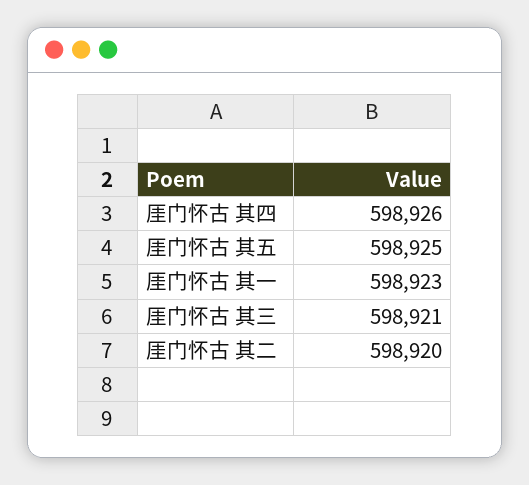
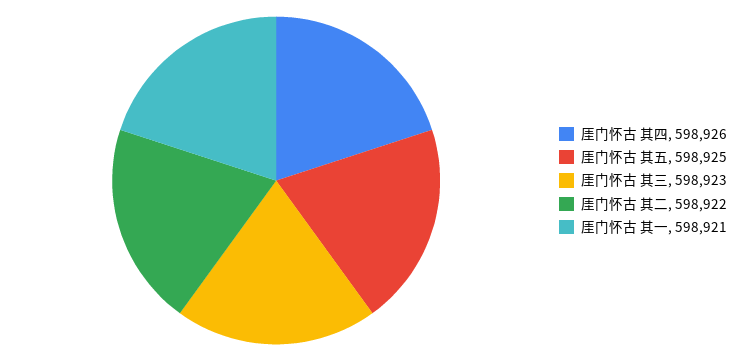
厓门怀古 其一: 598923 -> 598921
厓门怀古 其三: 598921 -> 598923
厓门怀古 其二: 598920 -> 598922

